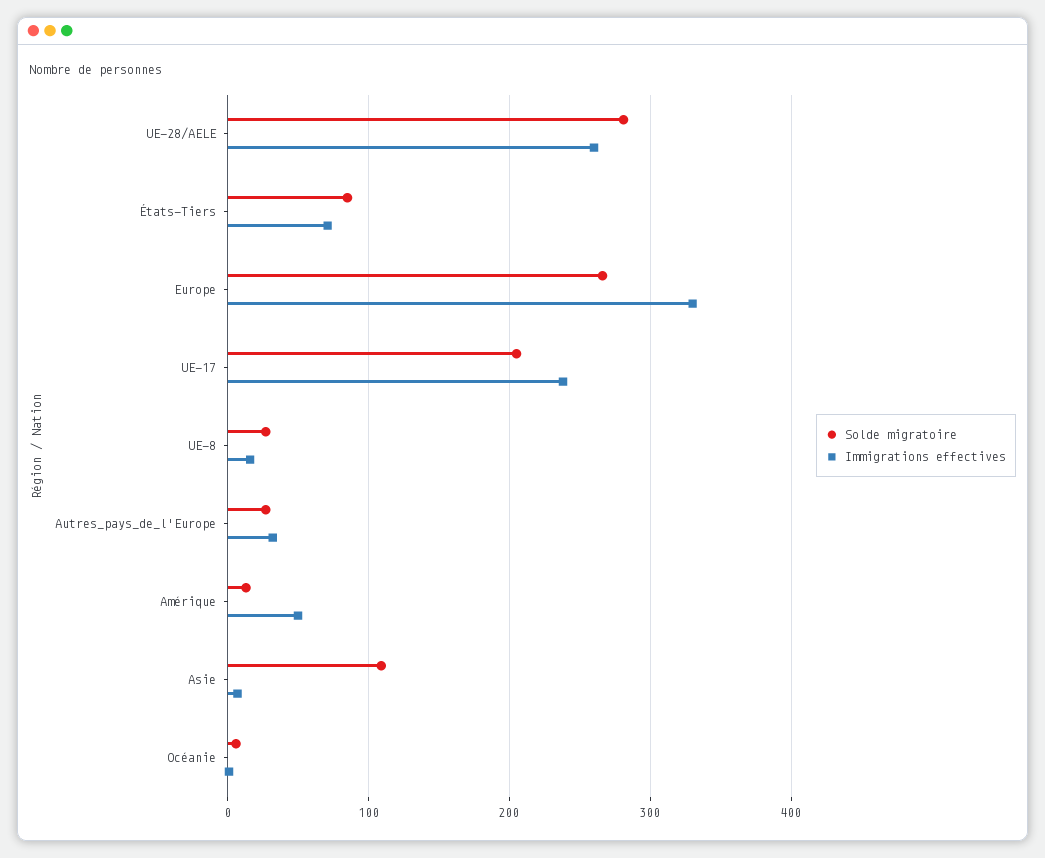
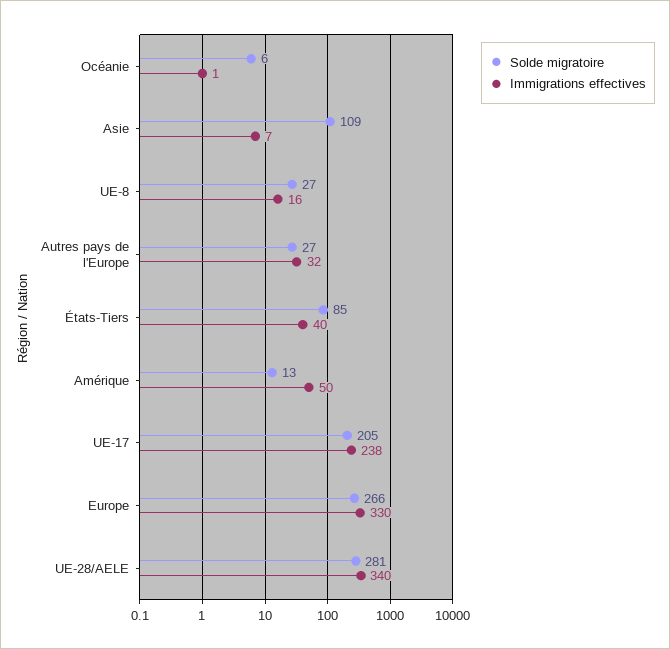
Immigrations effectives, UE-28/AELE: 260 -> 340
Immigrations effectives, États-Tiers: 70 -> 40

